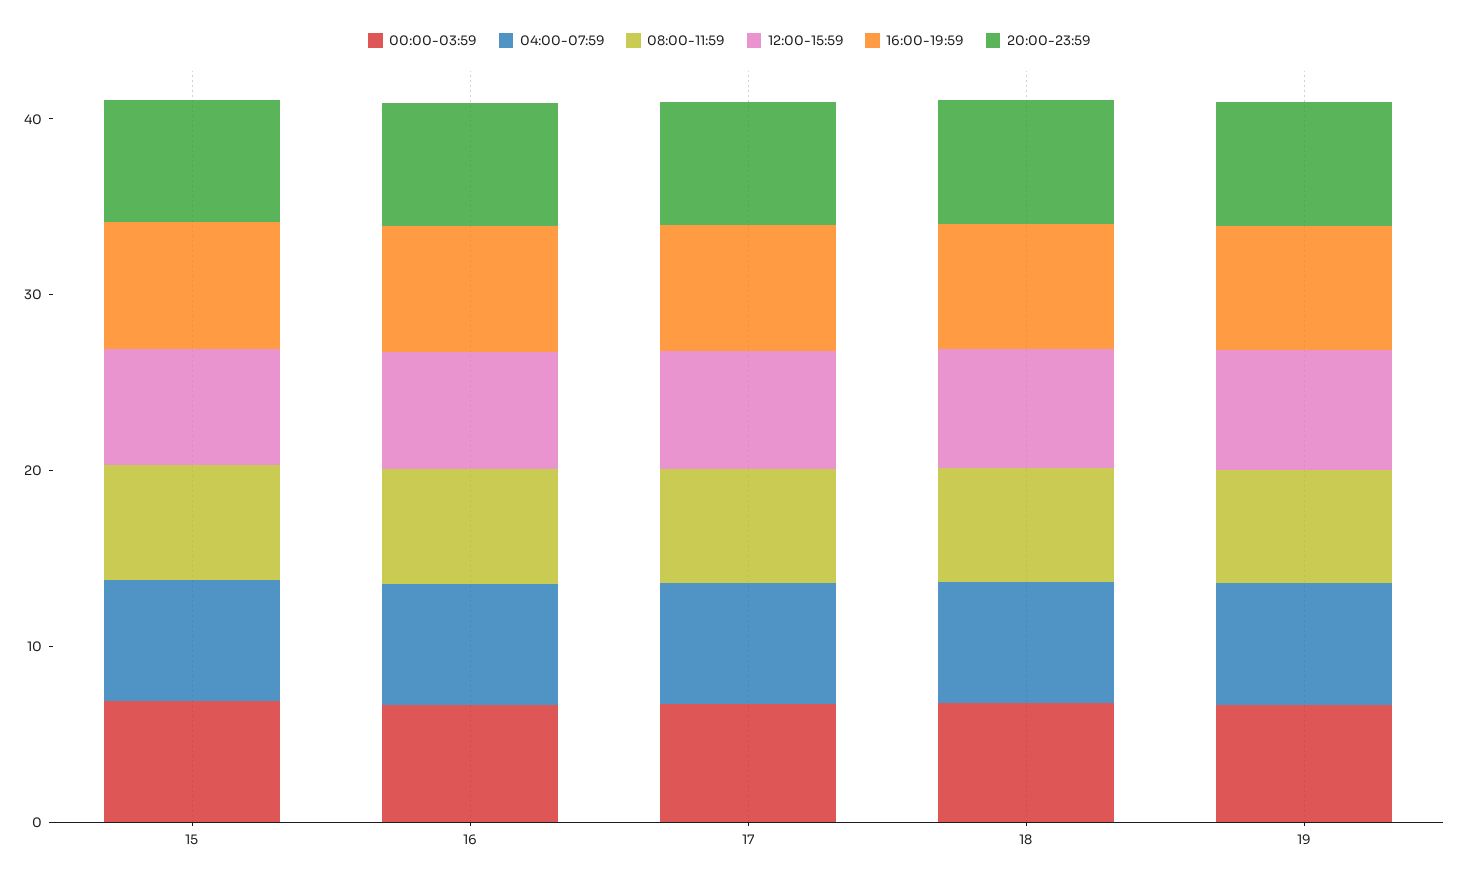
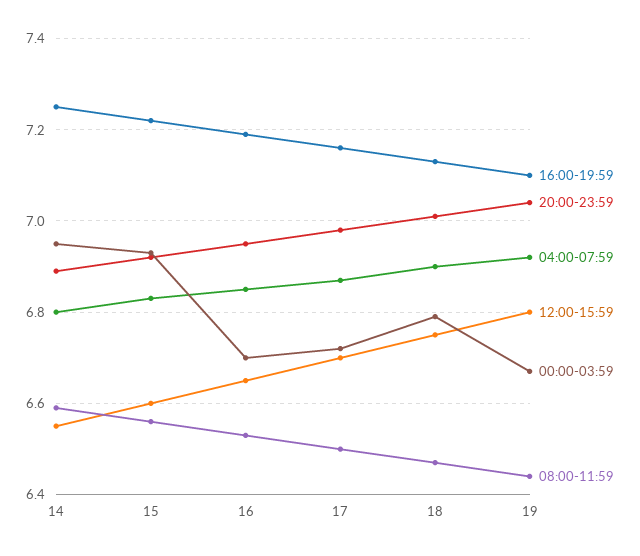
16:00-19:59, 14: none -> 7.25
20:00-23:59, 14: none -> 6.9
04:00-07:59, 14: none -> 6.8
12:00-15:59, 14: none -> 6.55
00:00-03:59, 14: none -> 6.95
08:00-11:59, 14: none -> 6.6

